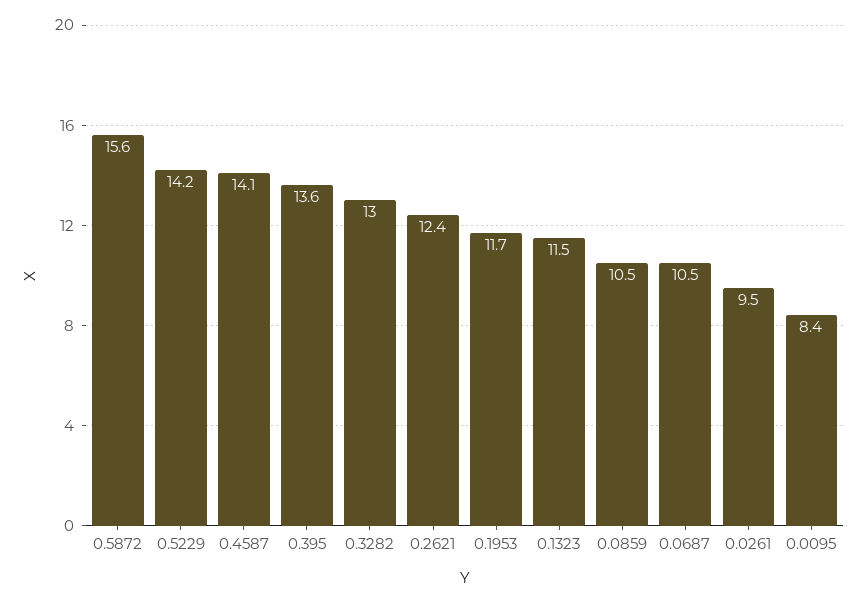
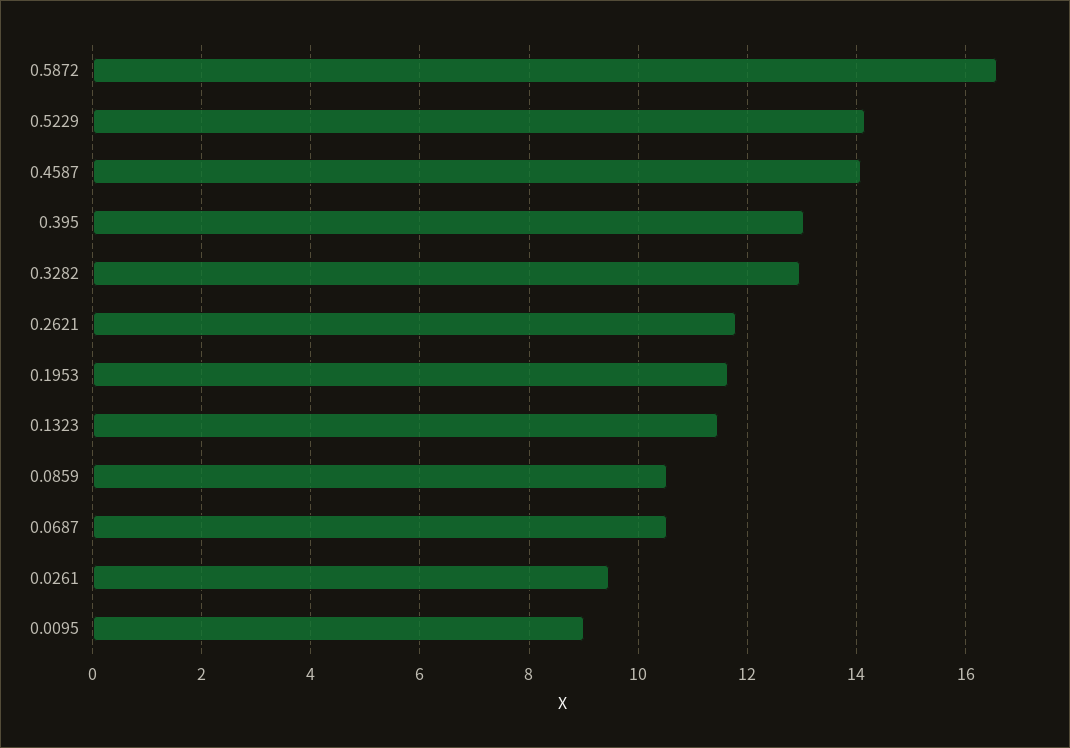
0.5872: 15.6 -> 16.6
0.395: 13.6 -> 13
0.2621: 12.4 -> 11.8
0.0095: 8.4 -> 9

